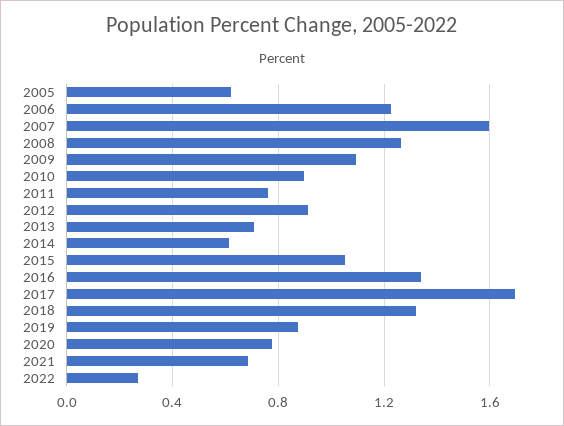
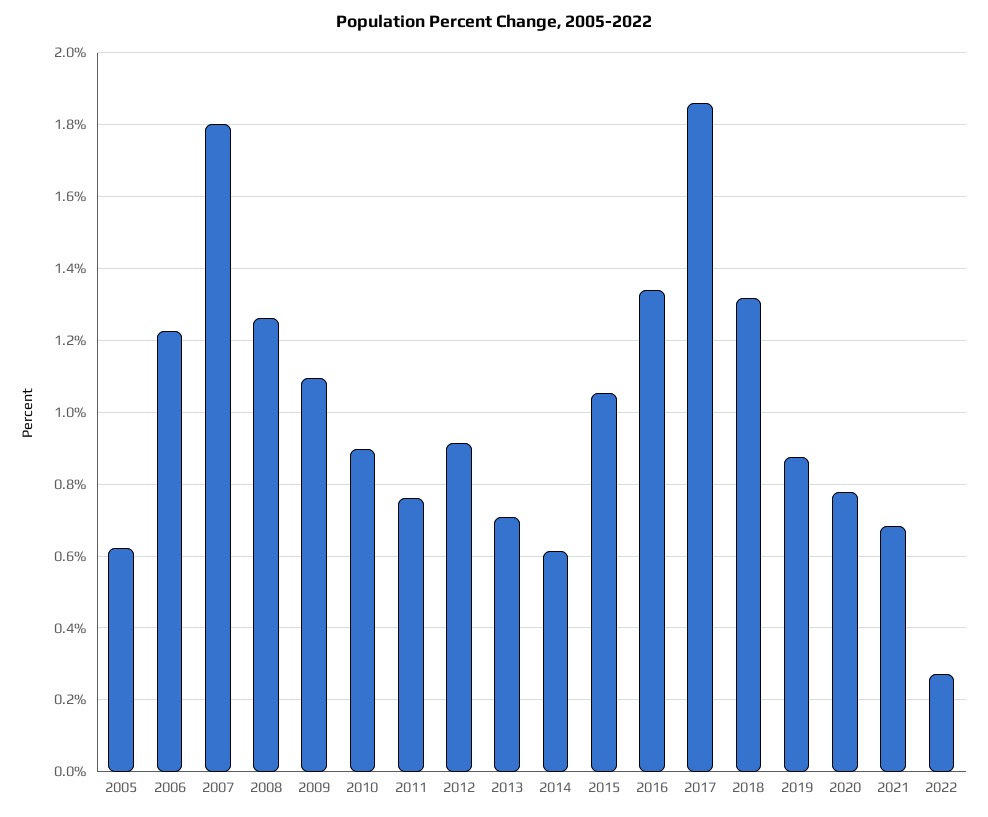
2007: 1.6 -> 1.8
2017: 1.7 -> 1.86

